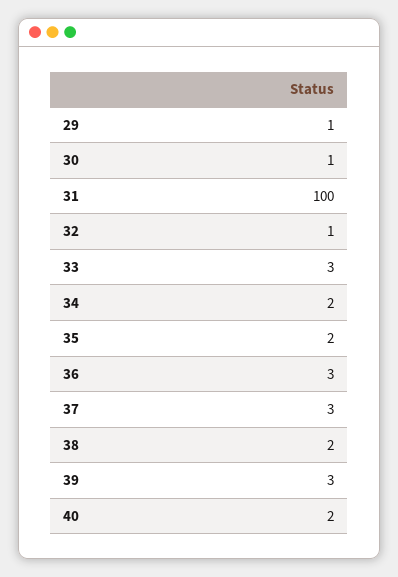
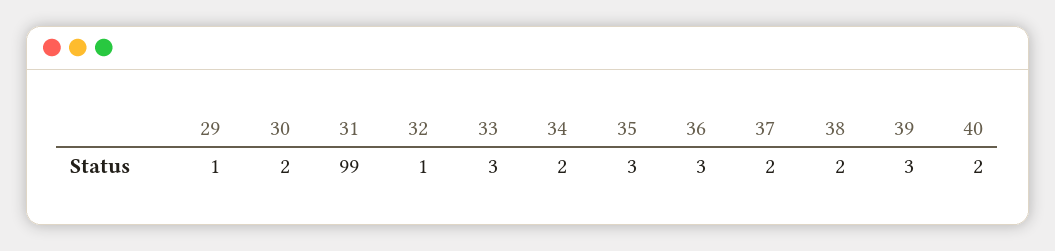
30: 1 -> 2
31: 100 -> 99
35: 2 -> 3
37: 3 -> 2

